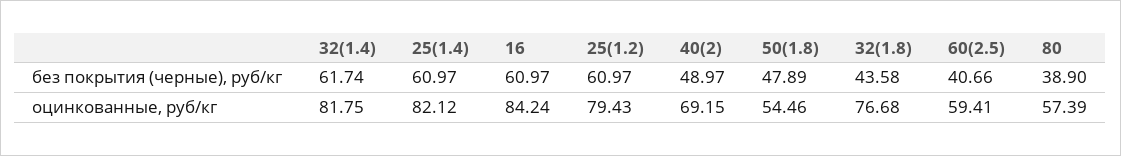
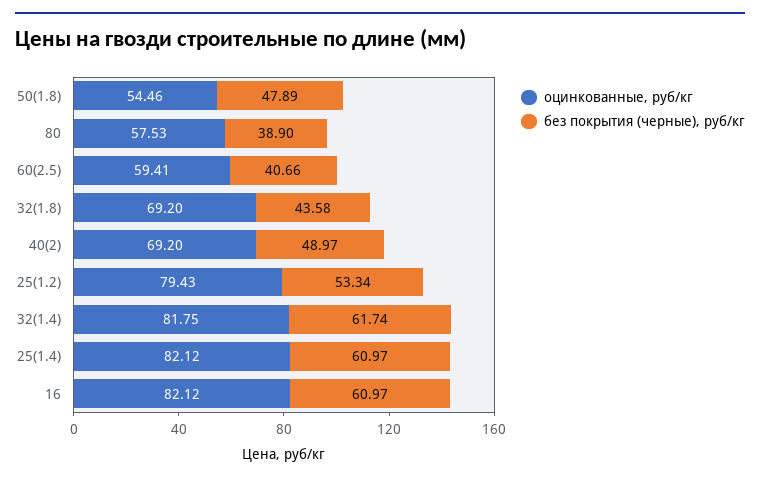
без покрытия (черные), руб/кг, 25(1.2): 60.97 -> 53.34
оцинкованные, руб/кг, 16: 84.24 -> 82.12
оцинкованные, руб/кг, 40(2): 69.15 -> 69.2
оцинкованные, руб/кг, 32(1.8): 76.68 -> 69.2
оцинкованные, руб/кг, 80: 57.39 -> 57.53

